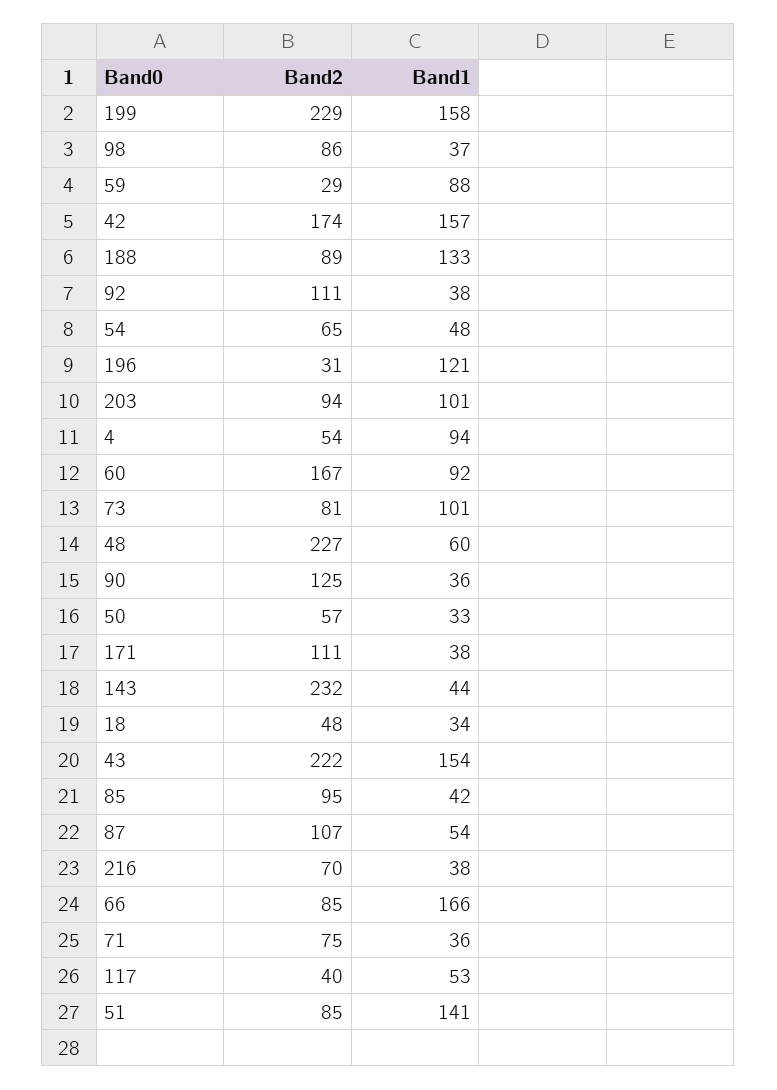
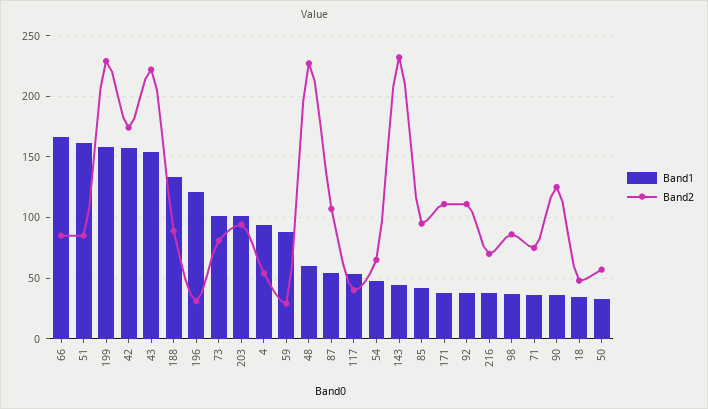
Band2, 60: 167 -> none
Band1, 60: 92 -> none
Band1, 51: 141 -> 160

